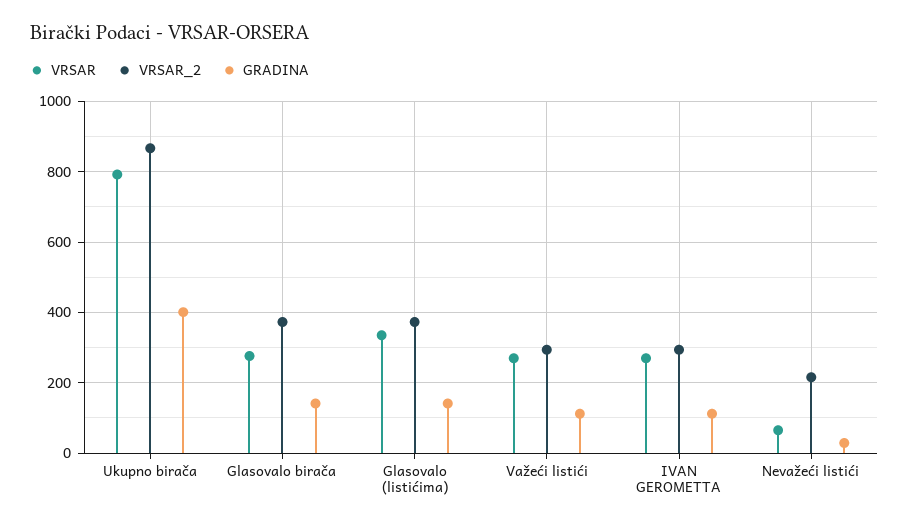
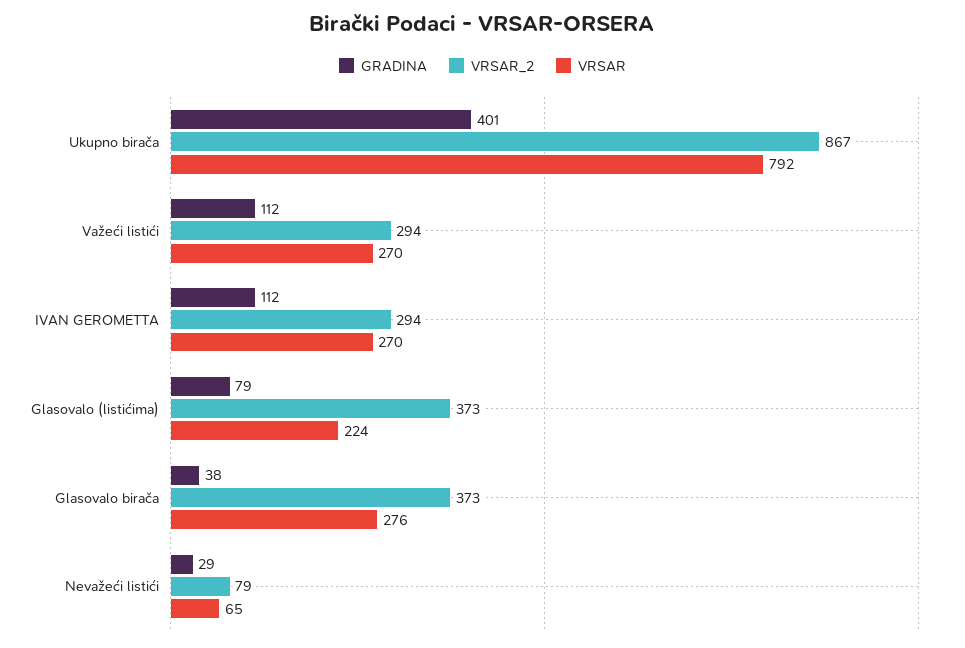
GRADINA, Glasovalo birača: 140 -> 38
VRSAR, Glasovalo (listićima): 340 -> 224
GRADINA, Glasovalo (listićima): 140 -> 79
VRSAR_2, Nevažeći listići: 220 -> 79

